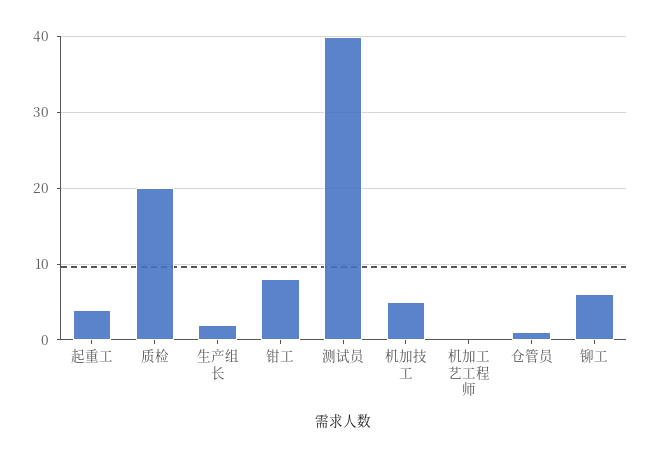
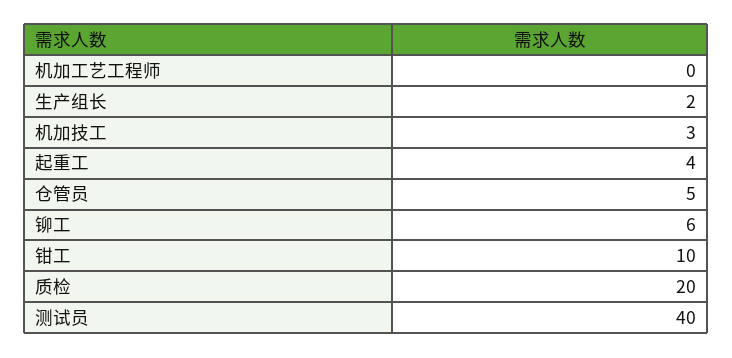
钳工: 8 -> 10
机加技工: 5 -> 3
仓管员: 1 -> 5

